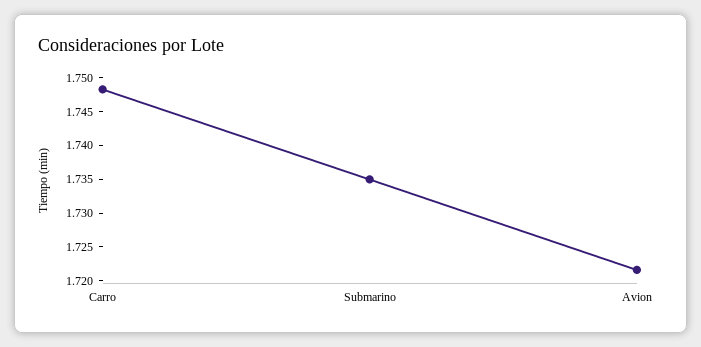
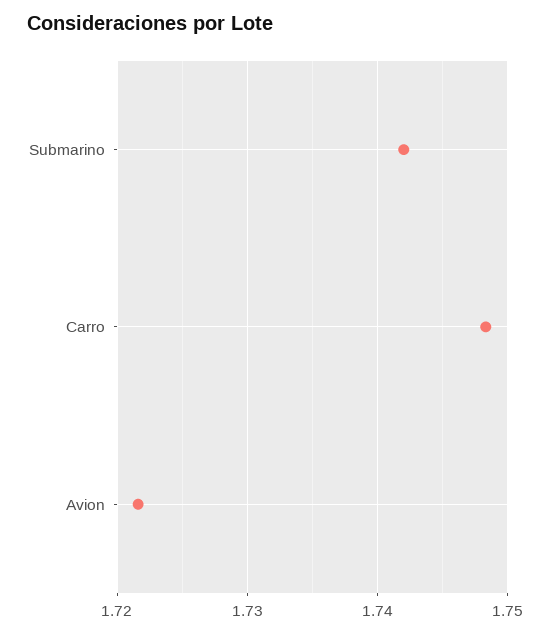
Submarino: 1.735 -> 1.742

